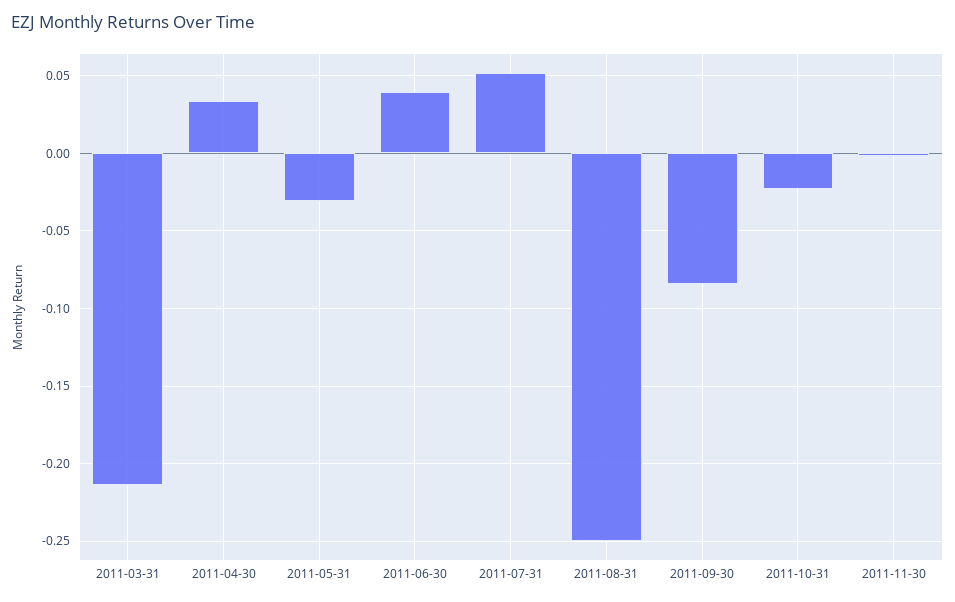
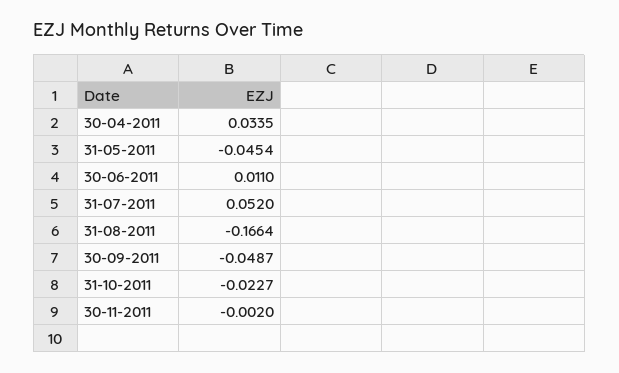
2011-03-31: -0.215 -> none
2011-05-31: -0.03 -> -0.0454
2011-06-30: 0.04 -> 0.011
2011-08-31: -0.25 -> -0.1664
2011-09-30: -0.085 -> -0.0487

